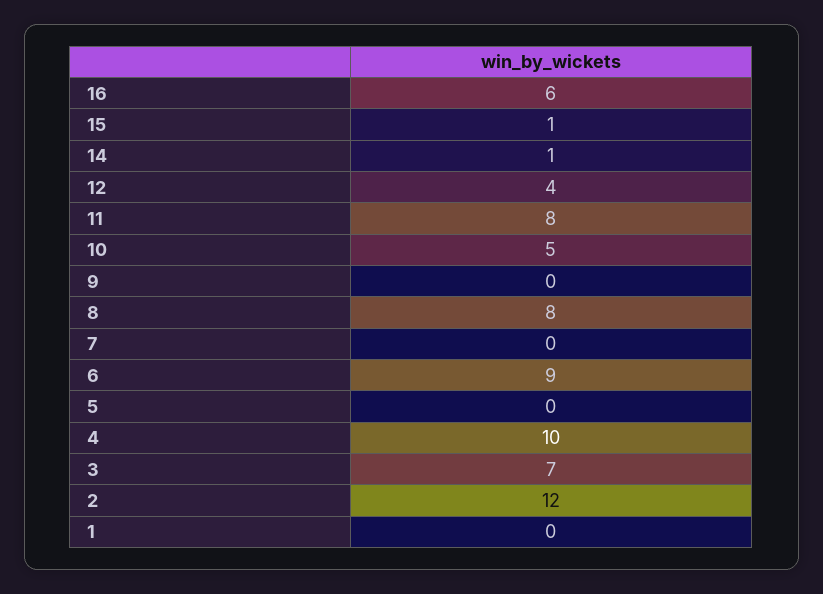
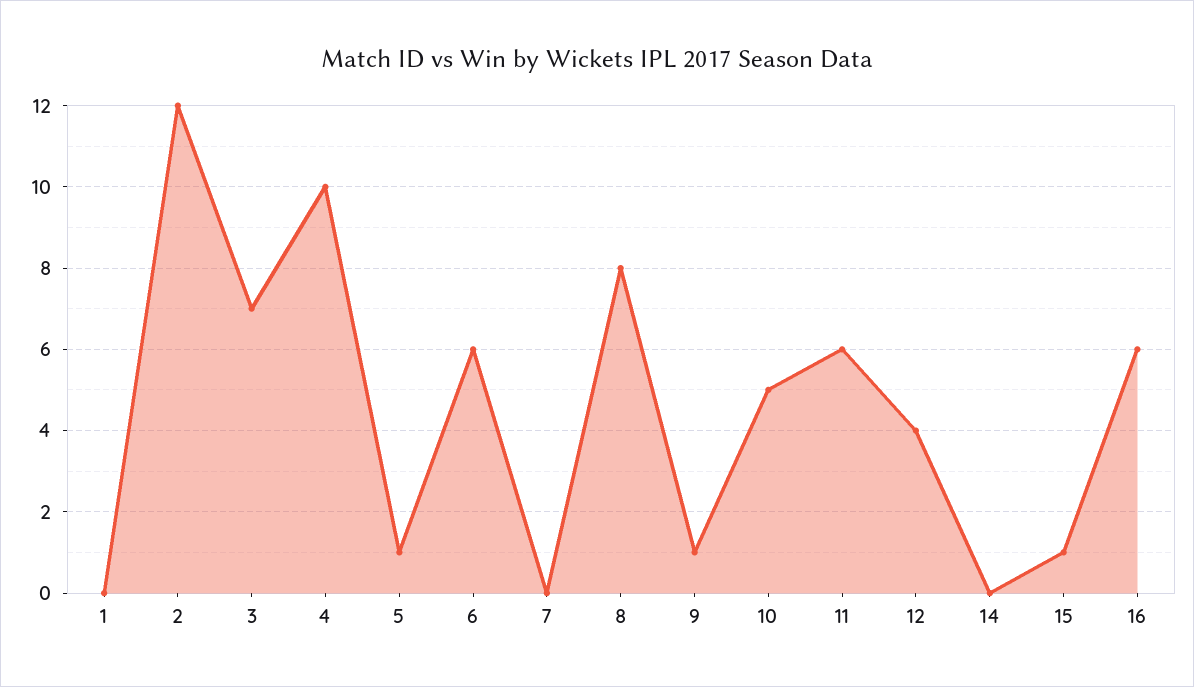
14: 1 -> 0
11: 8 -> 6
9: 0 -> 1
6: 9 -> 6
5: 0 -> 1

